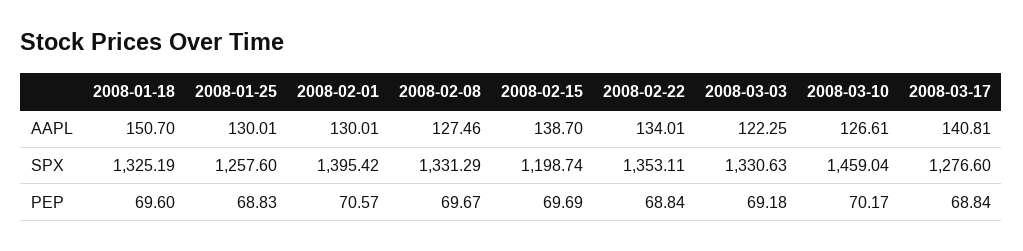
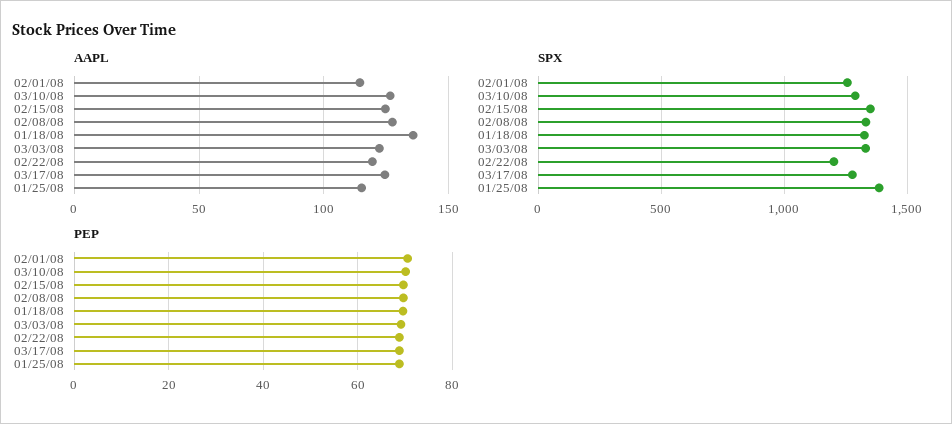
AAPL, 2008-01-18: 150.7 -> 135
AAPL, 2008-01-25: 130.01 -> 115
AAPL, 2008-02-01: 130.01 -> 115
AAPL, 2008-02-15: 138.7 -> 125
AAPL, 2008-02-22: 134.01 -> 120
AAPL, 2008-03-17: 140.81 -> 125
SPX, 2008-01-25: 1257.6 -> 1400
SPX, 2008-02-01: 1395.42 -> 1250
SPX, 2008-02-15: 1198.74 -> 1350
SPX, 2008-02-22: 1353.11 -> 1200
SPX, 2008-03-10: 1459.04 -> 1300

